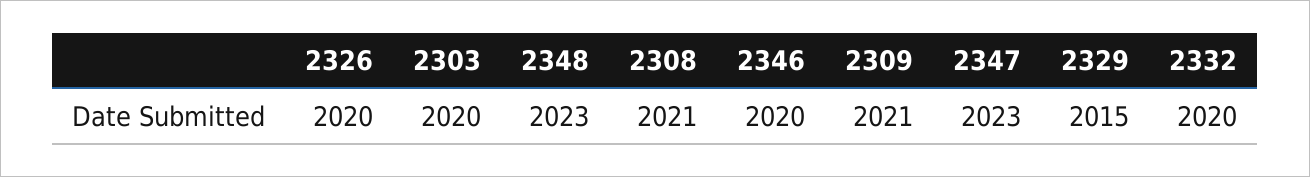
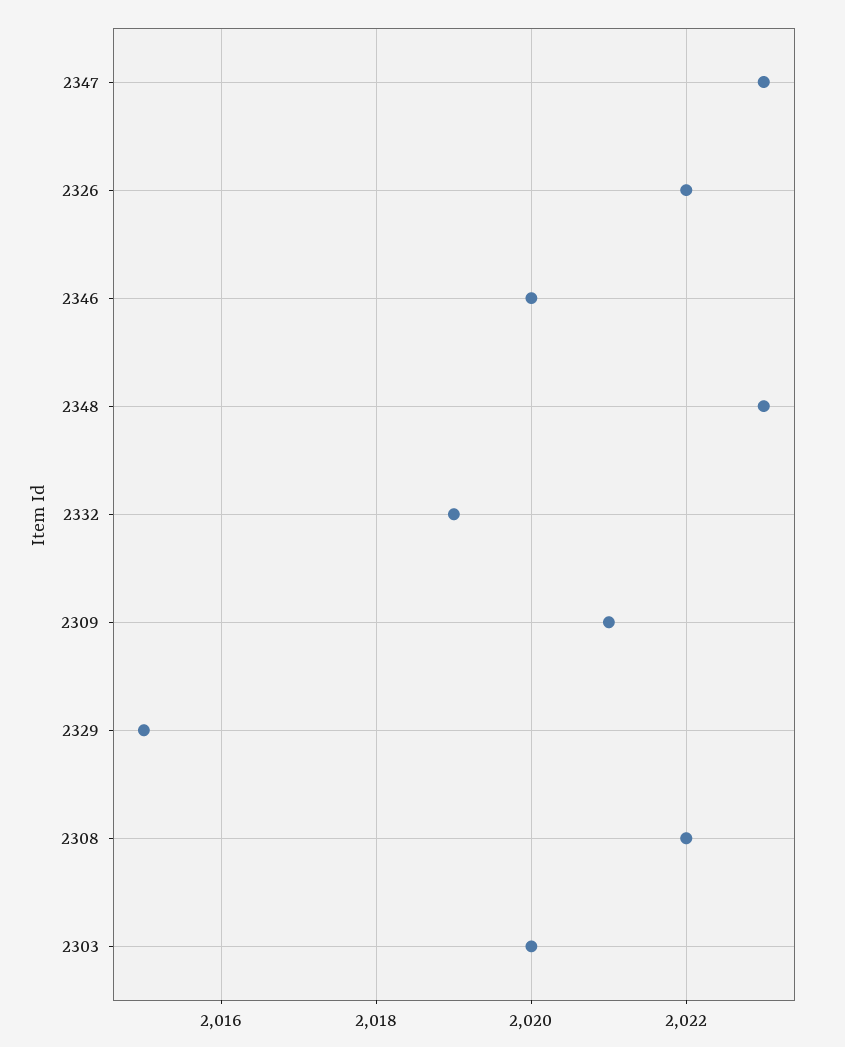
2326: 2020 -> 2022
2308: 2021 -> 2022
2332: 2020 -> 2019

